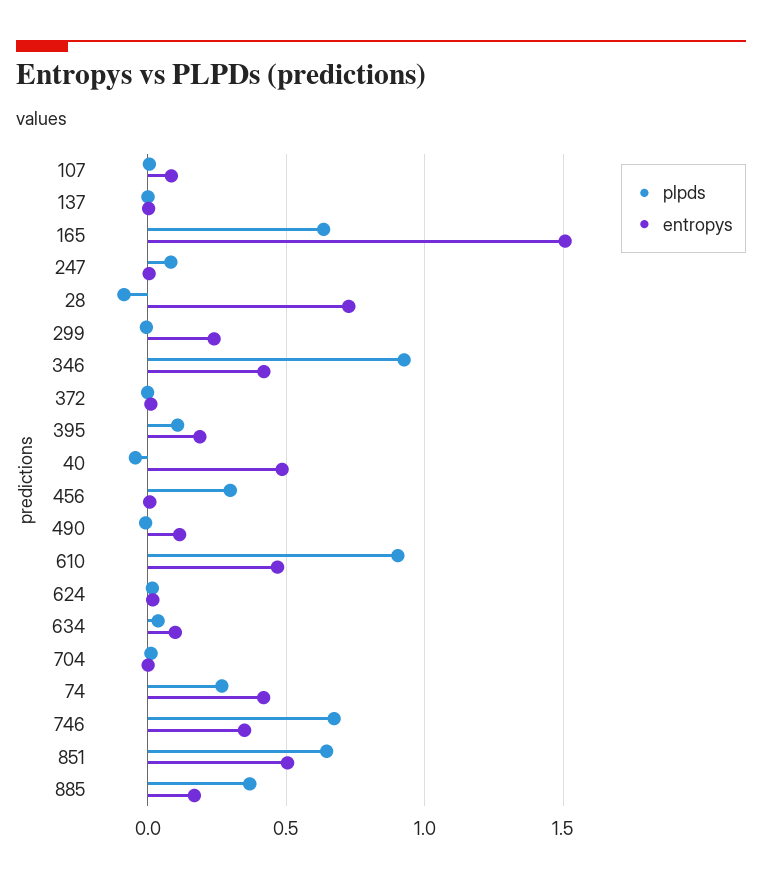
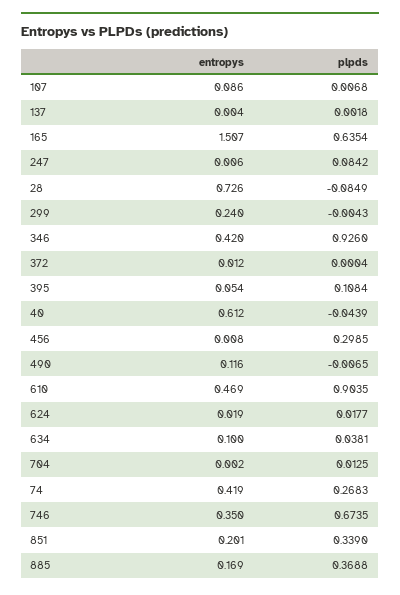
entropys, 395: 0.2 -> 0.054
entropys, 40: 0.5 -> 0.612
plpds, 851: 0.65 -> 0.339
entropys, 851: 0.5 -> 0.201

